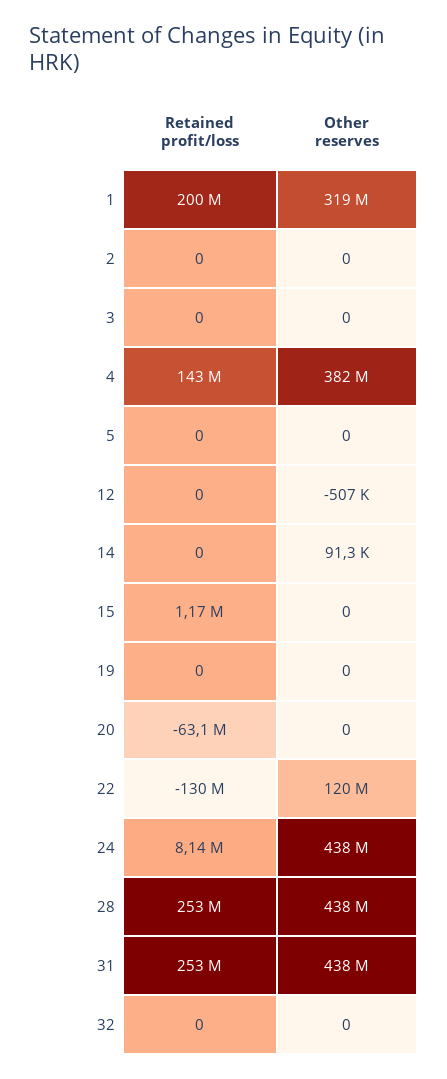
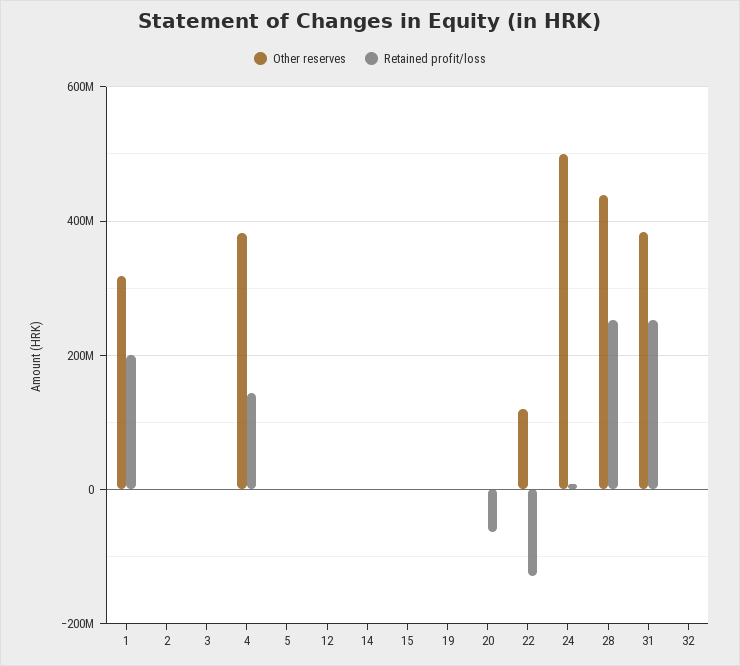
Other reserves, 24: 438000000 -> 500000000
Other reserves, 31: 438000000 -> 380000000

